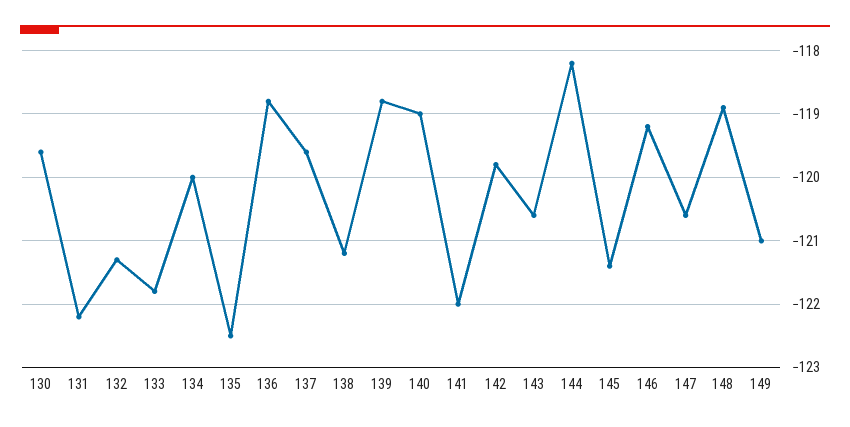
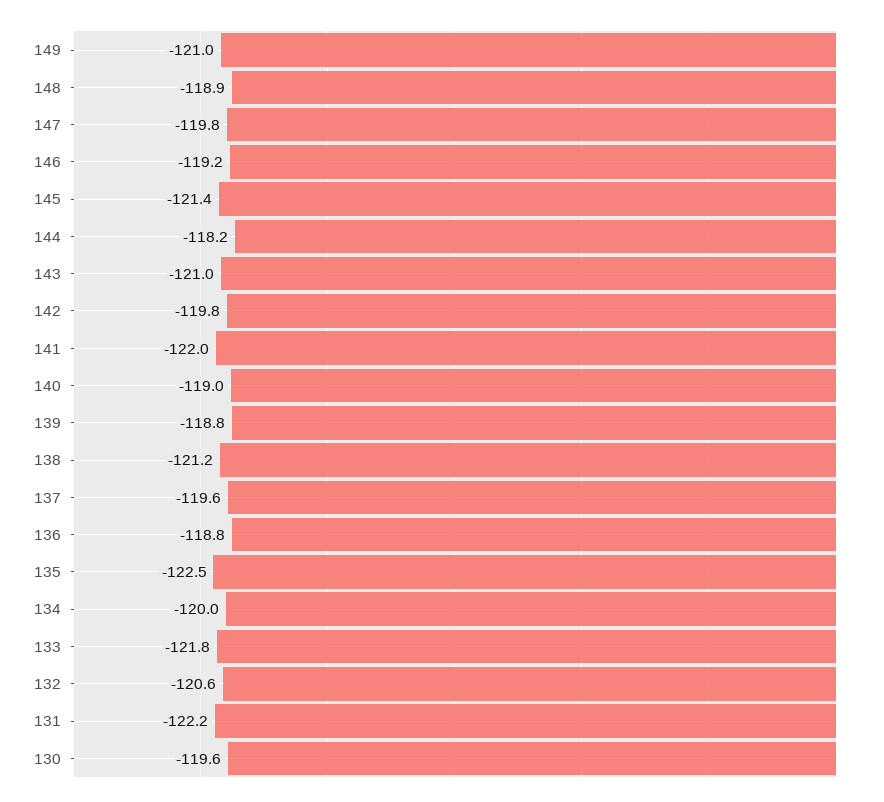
132: -121.3 -> -120.6
143: -120.6 -> -121
147: -120.6 -> -119.8

